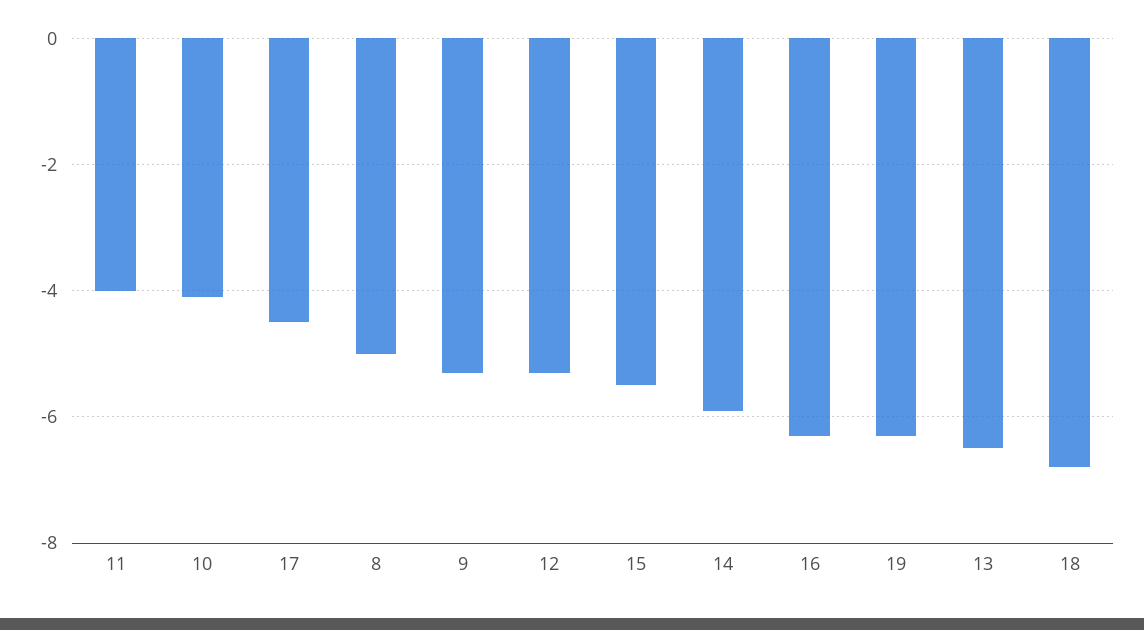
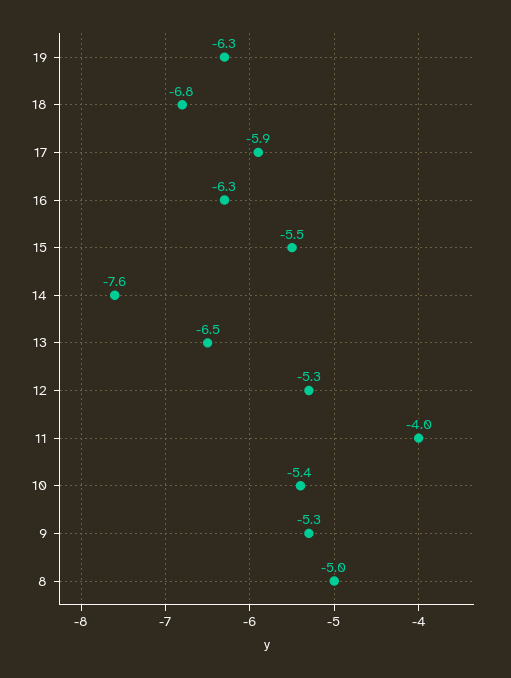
10: -4 -> -5.4
17: -4.5 -> -5.9
14: -6 -> -7.6

